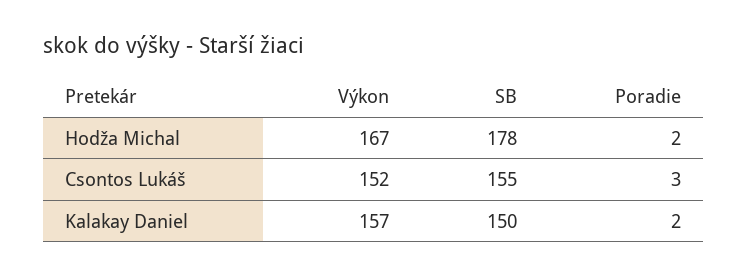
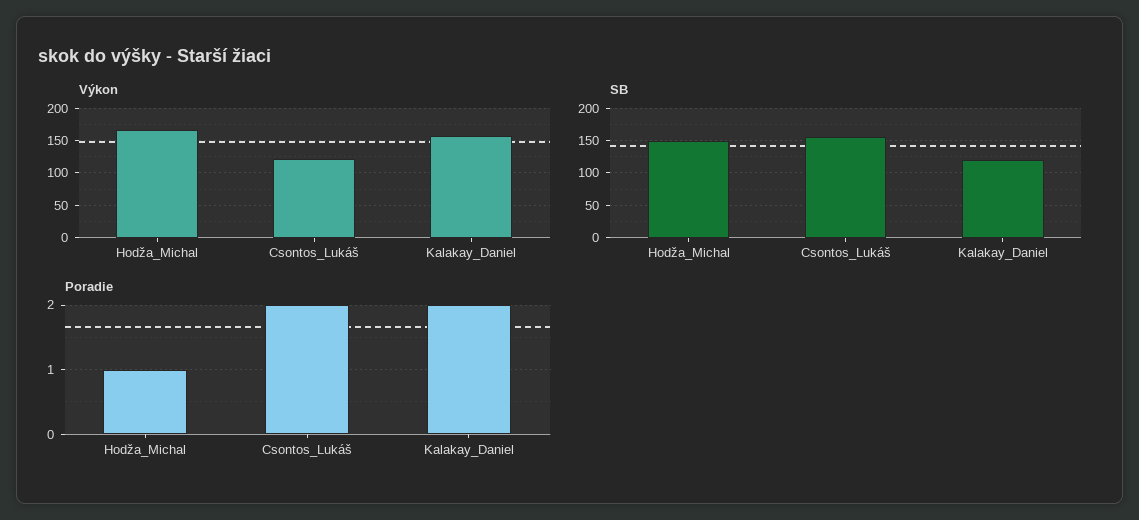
SB, Hodža Michal: 178 -> 150
Poradie, Hodža Michal: 2 -> 1
Výkon, Csontos Lukáš: 152 -> 120
Poradie, Csontos Lukáš: 3 -> 2
SB, Kalakay Daniel: 150 -> 120

